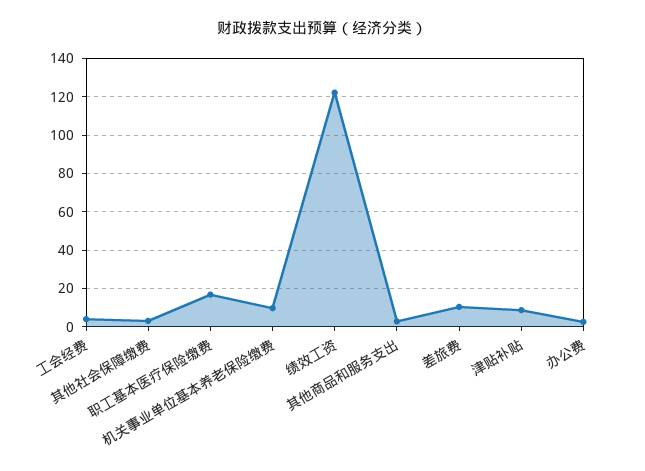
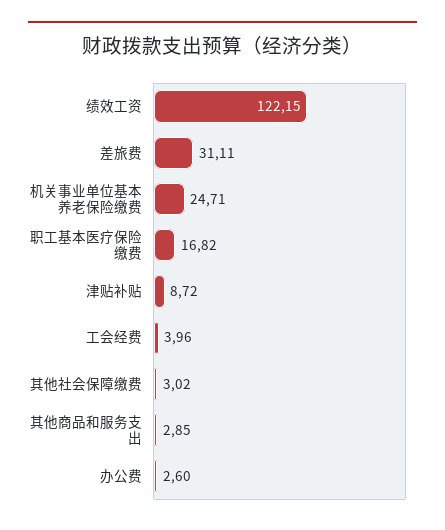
机关事业单位基本养老保险缴费: 10 -> 24.71
差旅费: 10 -> 31.11

